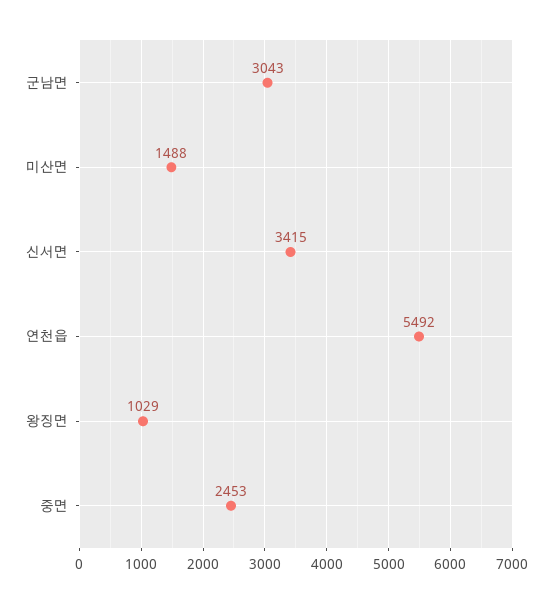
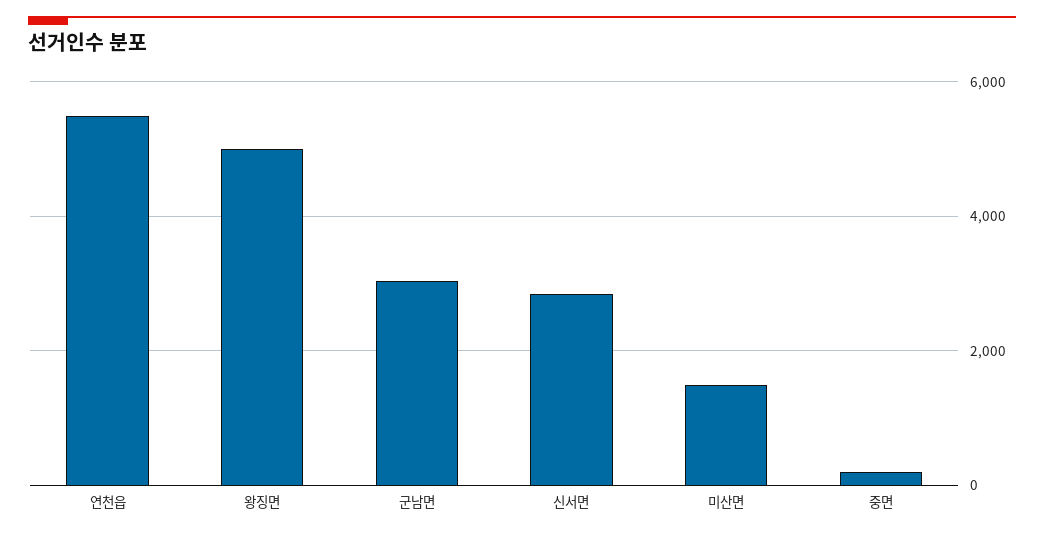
신서면: 3415 -> 2800
왕징면: 1029 -> 5000
중면: 2453 -> 200

